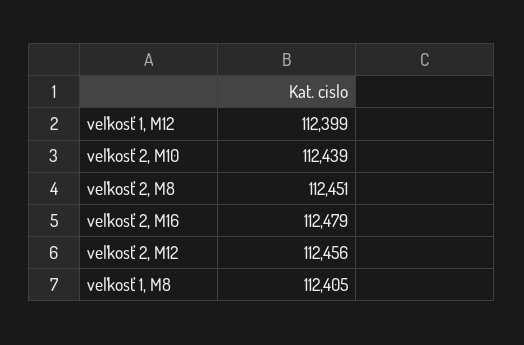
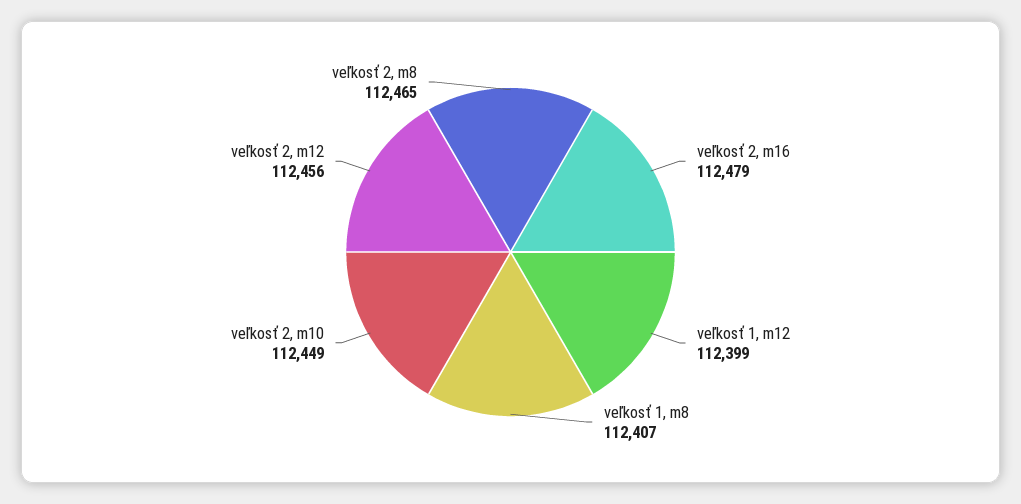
veľkosť 2, M10: 112439 -> 112449
veľkosť 2, M8: 112451 -> 112465
veľkosť 1, M8: 112405 -> 112407

